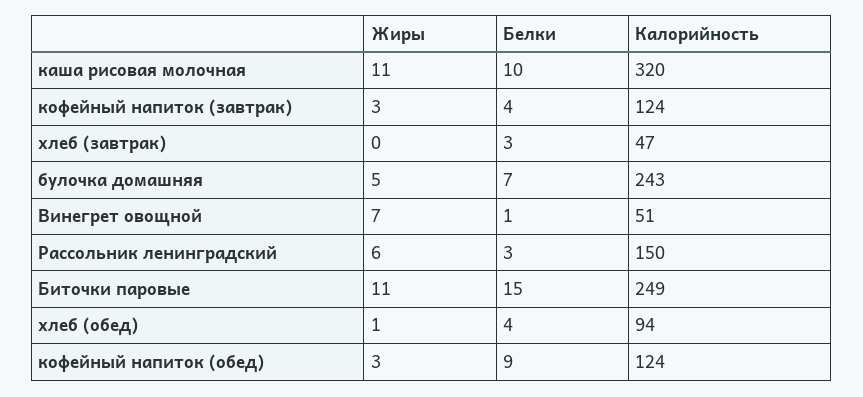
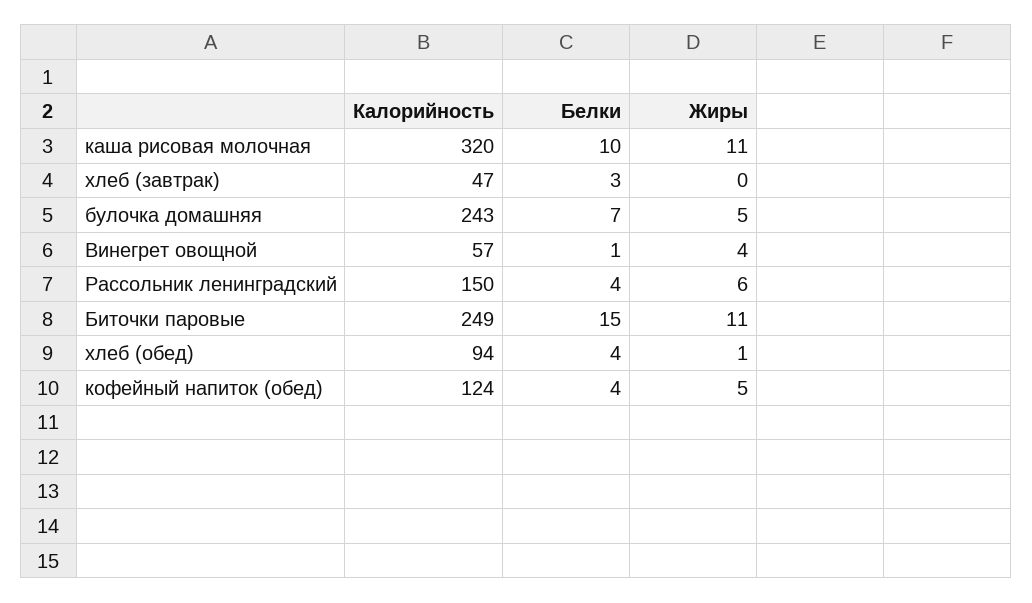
Жиры, кофейный напиток (завтрак): 3 -> none
Белки, кофейный напиток (завтрак): 4 -> none
Калорийность, кофейный напиток (завтрак): 124 -> none
Жиры, Винегрет овощной: 7 -> 4
Калорийность, Винегрет овощной: 51 -> 57
Белки, Рассольник ленинградский: 3 -> 4
Жиры, кофейный напиток (обед): 3 -> 5
Белки, кофейный напиток (обед): 9 -> 4

